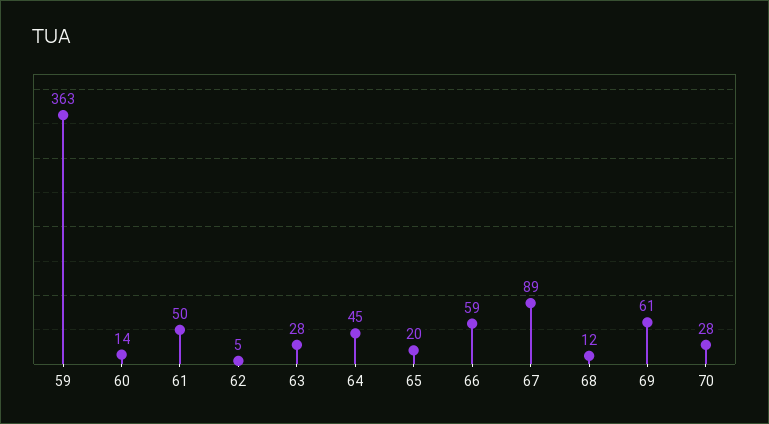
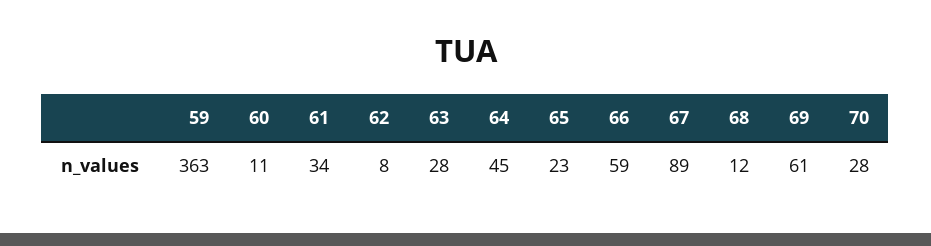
60: 14 -> 11
61: 50 -> 34
62: 5 -> 8
65: 20 -> 23

